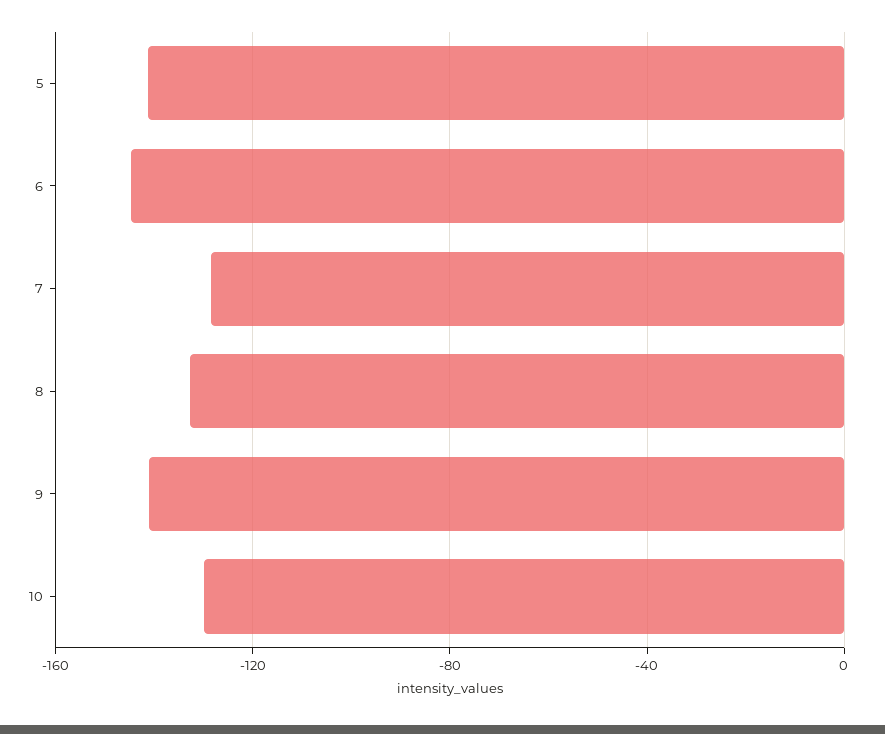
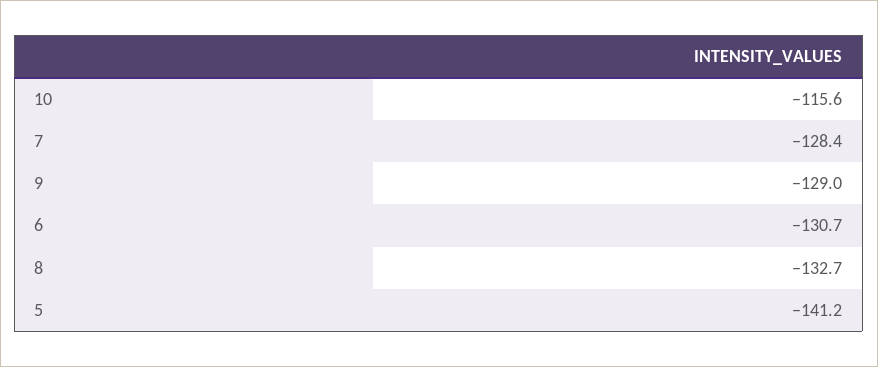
6: -145 -> -130.7
9: -140 -> -129
10: -130 -> -115.6

